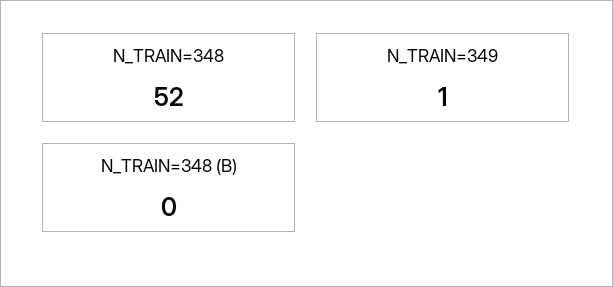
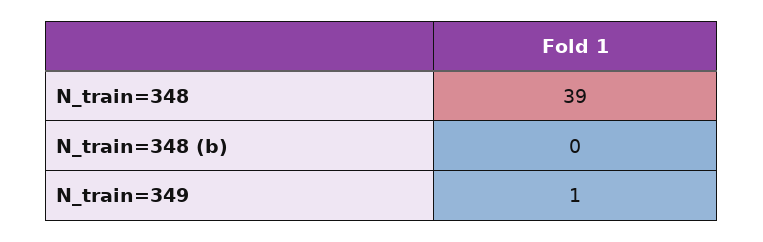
N_TRAIN=348: 52 -> 39

